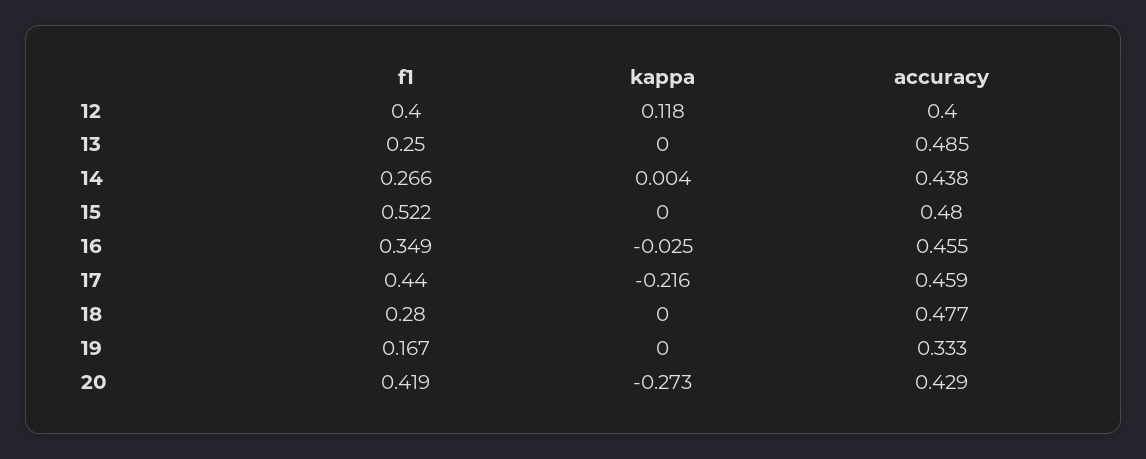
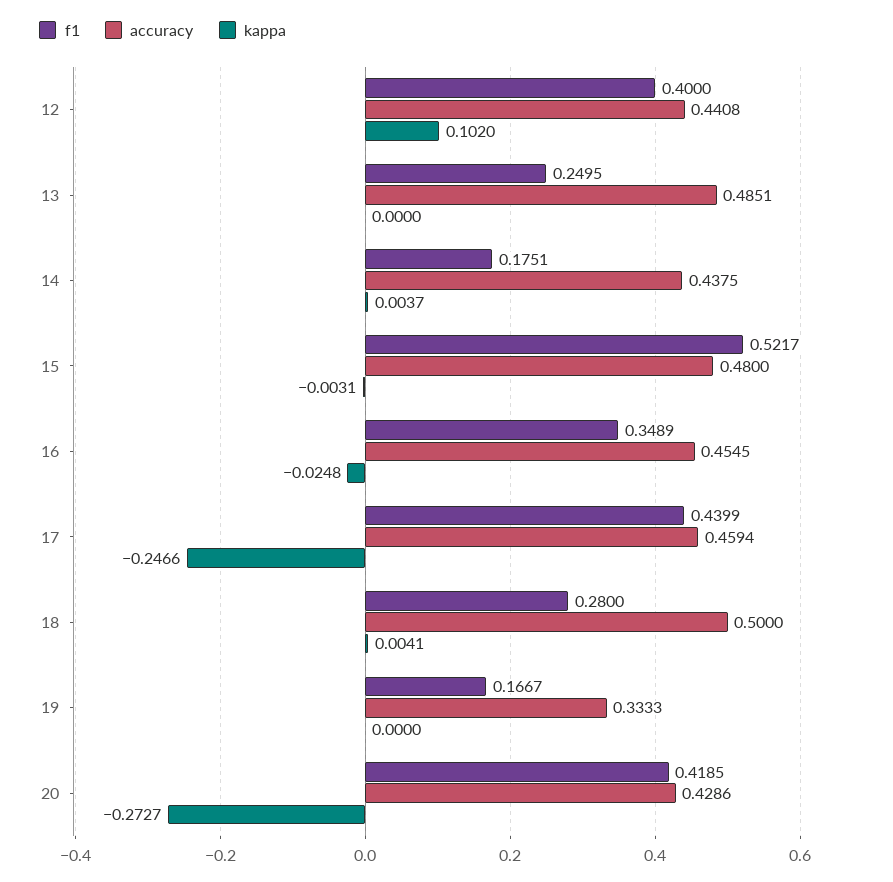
kappa, 12: 0.118 -> 0.102
accuracy, 12: 0.4 -> 0.4408
f1, 14: 0.266 -> 0.1751
kappa, 15: 0 -> -0.0031
kappa, 17: -0.216 -> -0.2466
kappa, 18: 0 -> 0.0041
accuracy, 18: 0.477 -> 0.5

